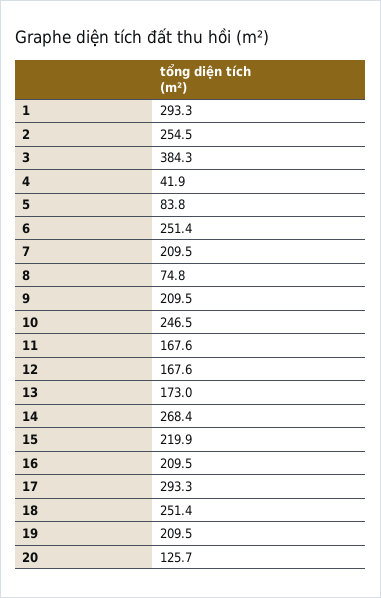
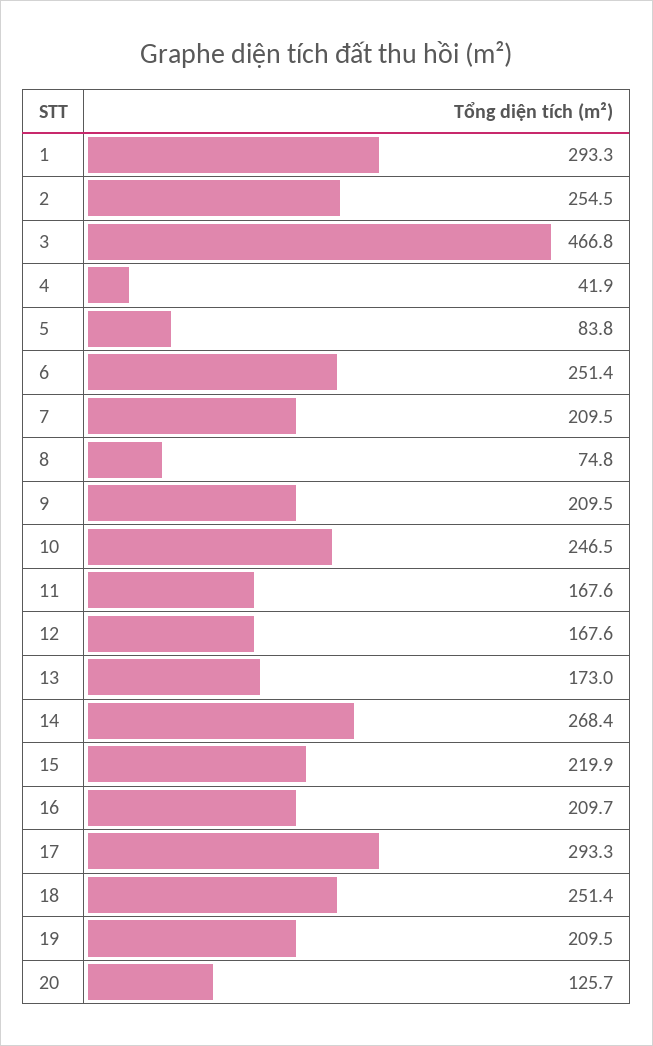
3: 384.3 -> 466.8
16: 209.5 -> 209.7

